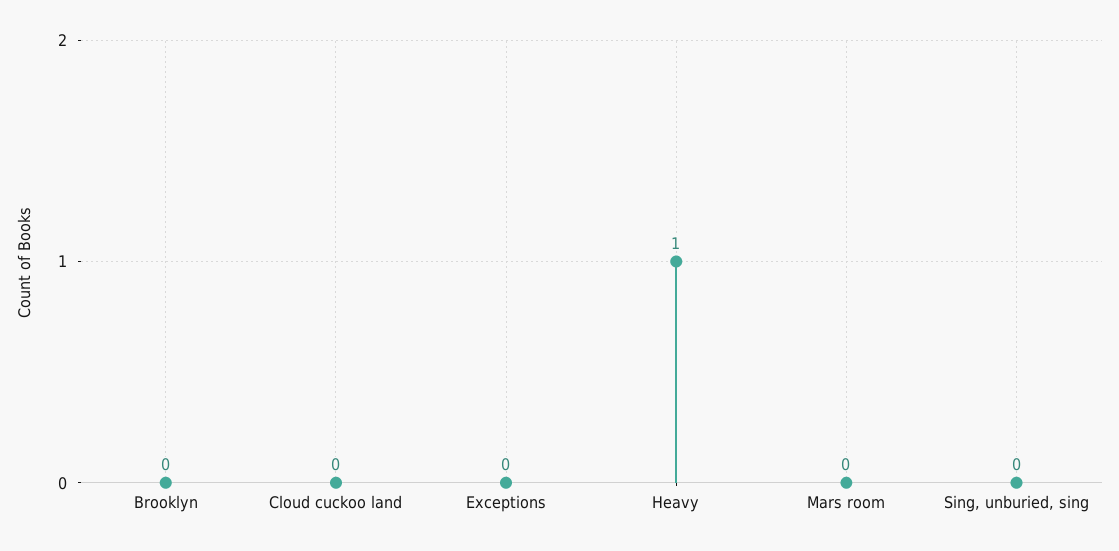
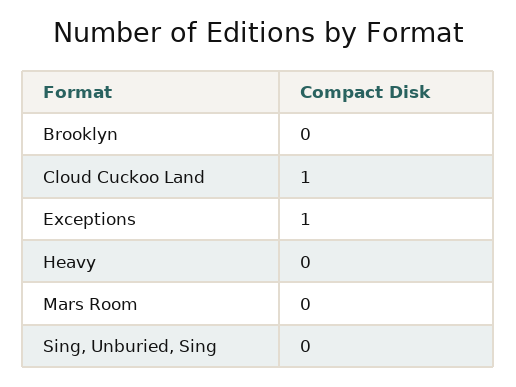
Cloud cuckoo land: 0 -> 1
Exceptions: 0 -> 1
Heavy: 1 -> 0

